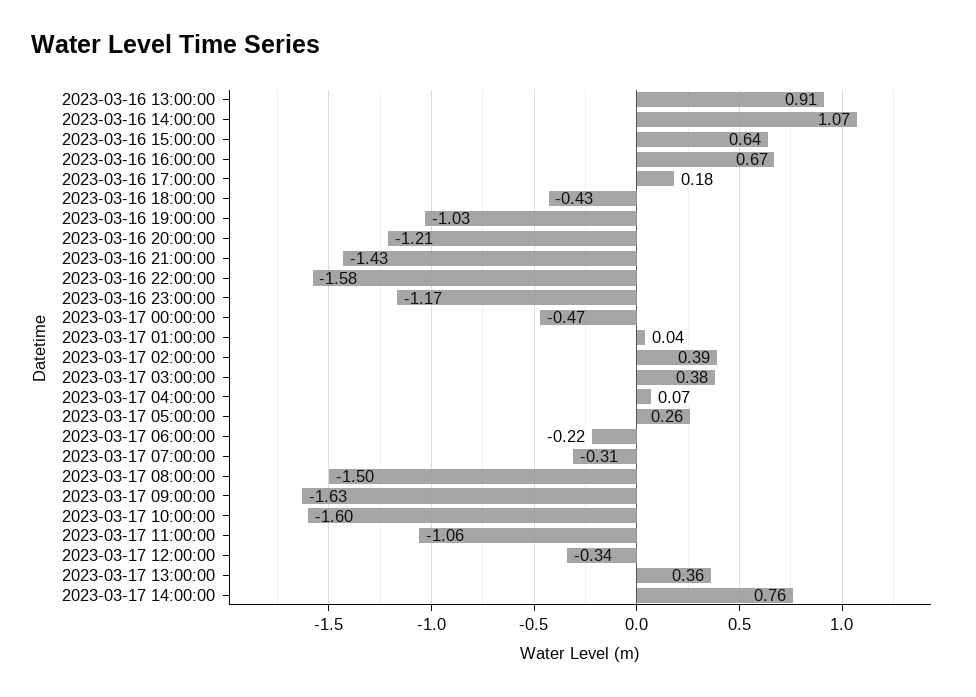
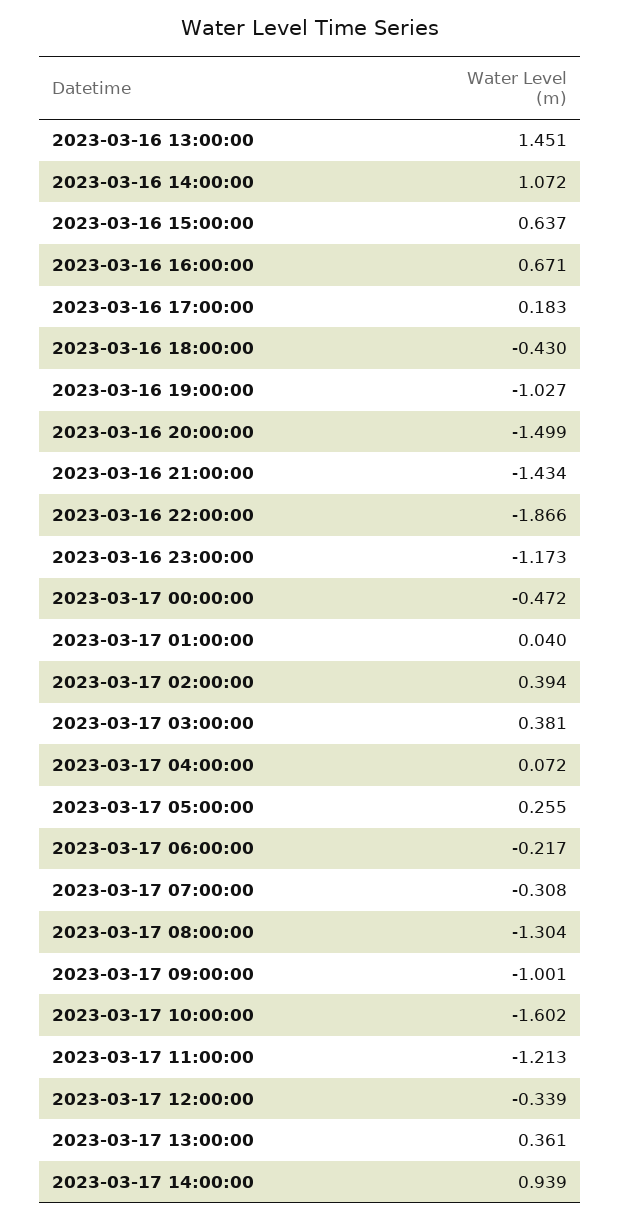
2023-03-16 13:00:00: 0.91 -> 1.451
2023-03-16 20:00:00: -1.21 -> -1.499
2023-03-16 22:00:00: -1.58 -> -1.866
2023-03-17 08:00:00: -1.5 -> -1.304
2023-03-17 09:00:00: -1.63 -> -1.001
2023-03-17 11:00:00: -1.06 -> -1.213
2023-03-17 14:00:00: 0.76 -> 0.939

